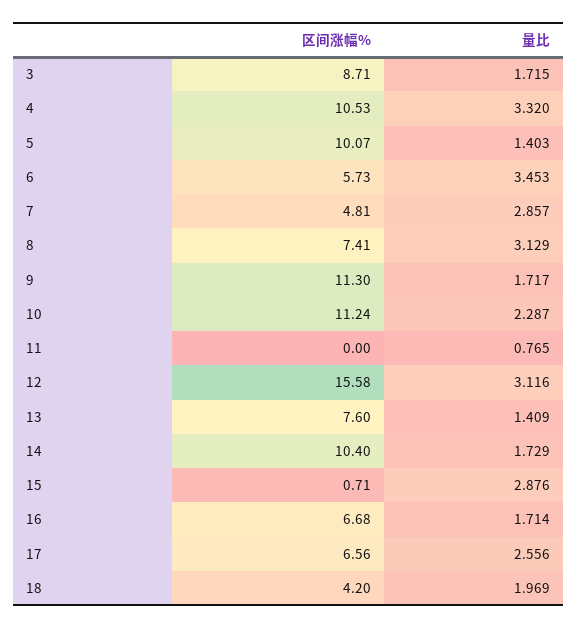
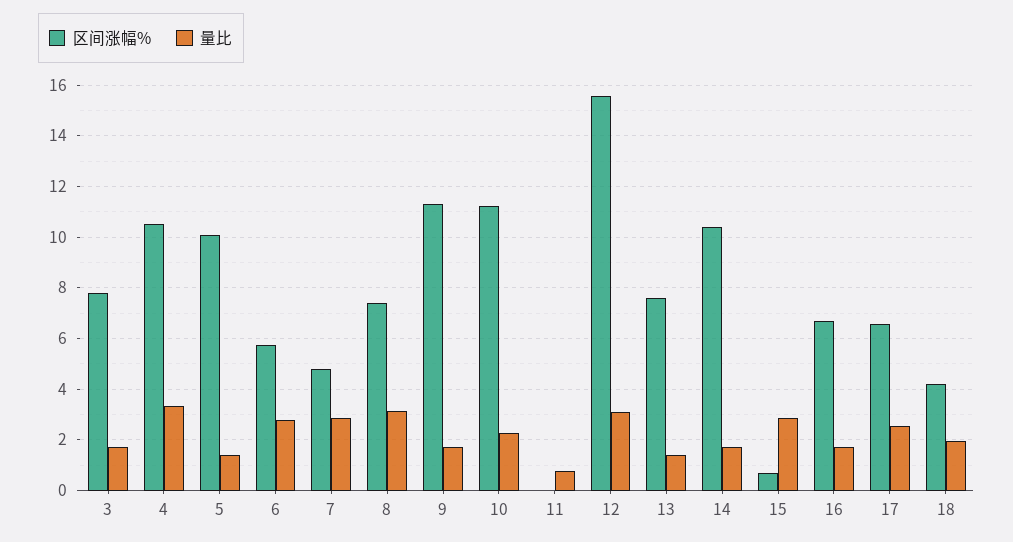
区间涨幅%, 3: 8.71 -> 7.75
量比, 6: 3.453 -> 2.75

